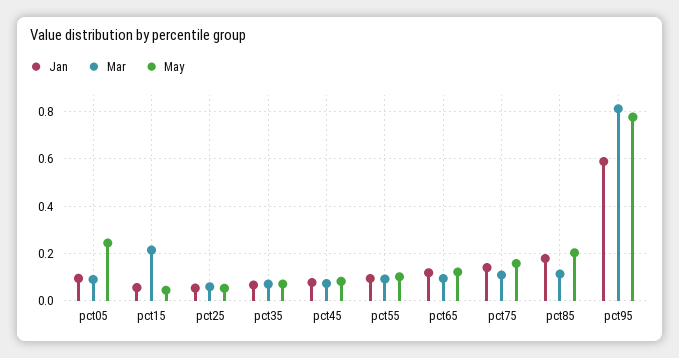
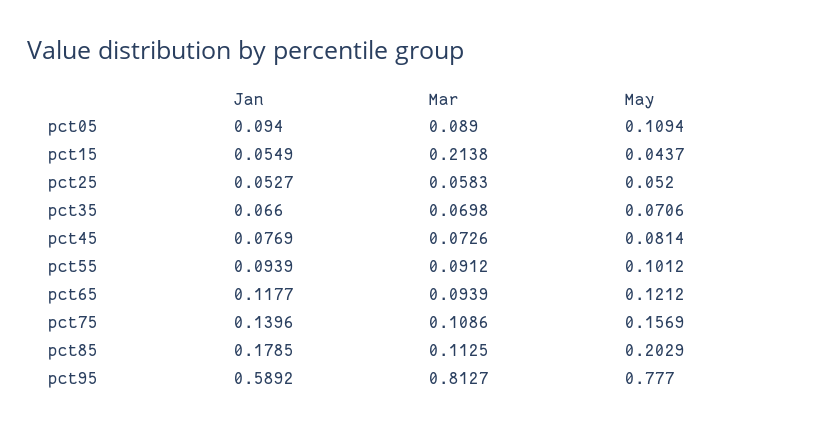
May, pct05: 0.25 -> 0.1094

